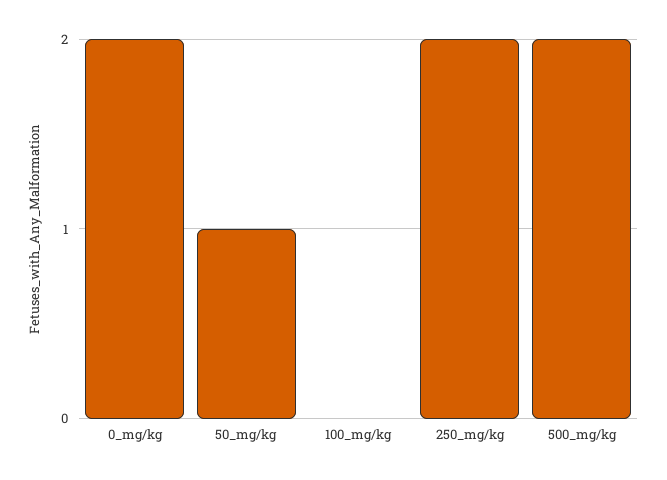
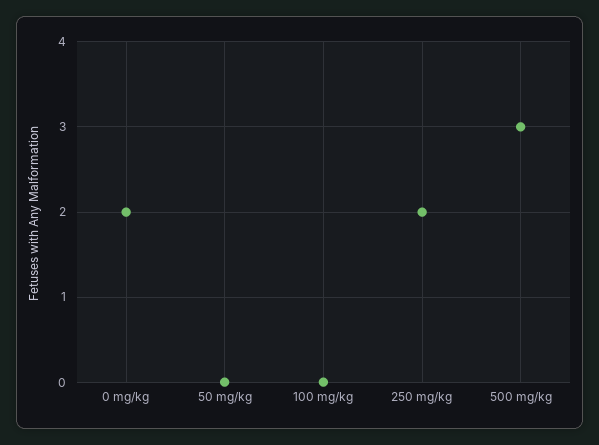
50_mg/kg: 1 -> 0
500_mg/kg: 2 -> 3

